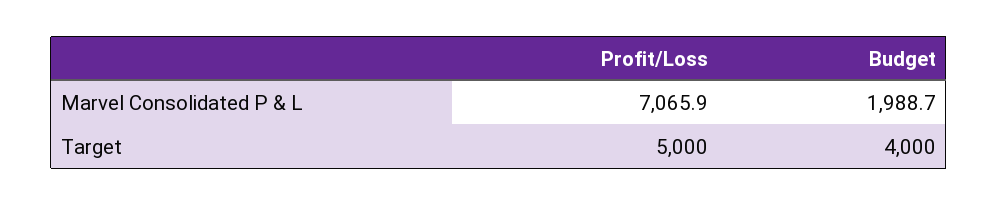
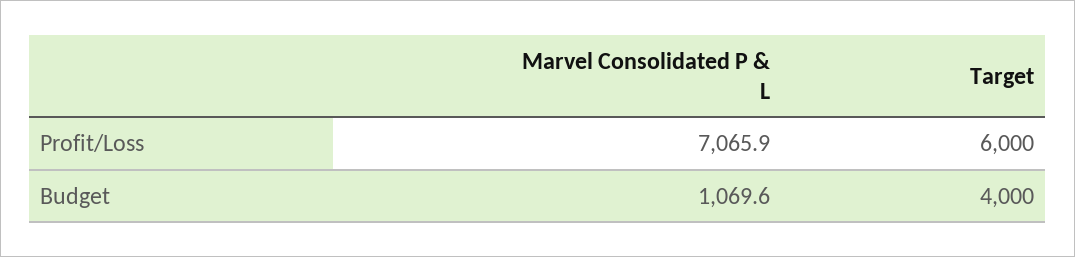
Budget, Marvel Consolidated P & L: 1988.7 -> 1069.6
Profit/Loss, Target: 5000 -> 6000

